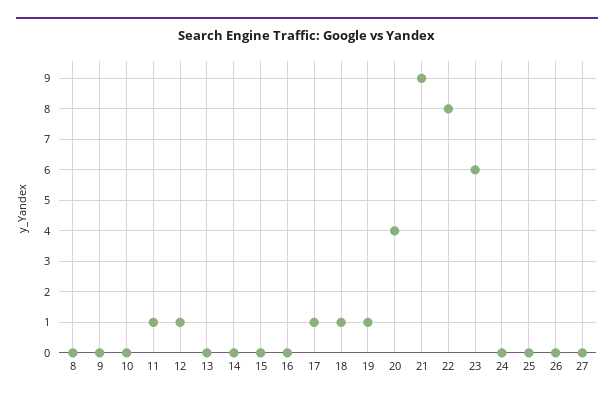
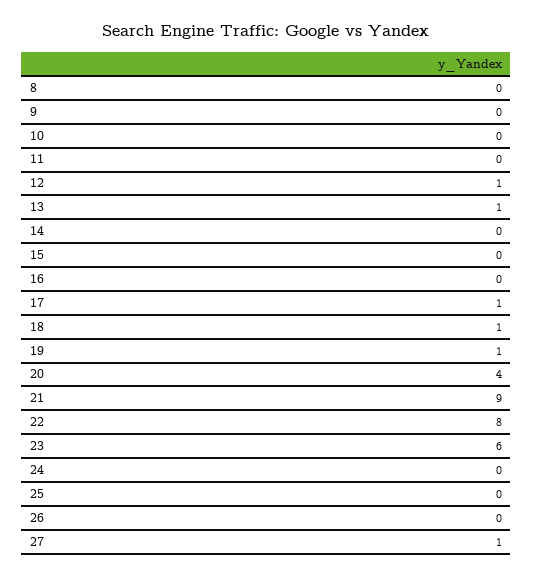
11: 1 -> 0
13: 0 -> 1
27: 0 -> 1

